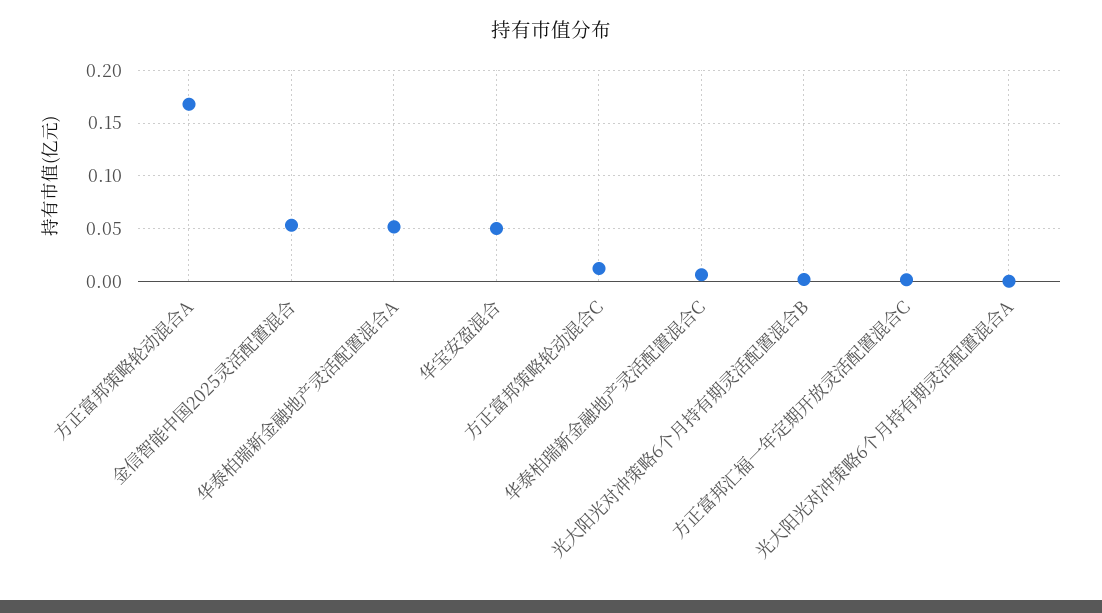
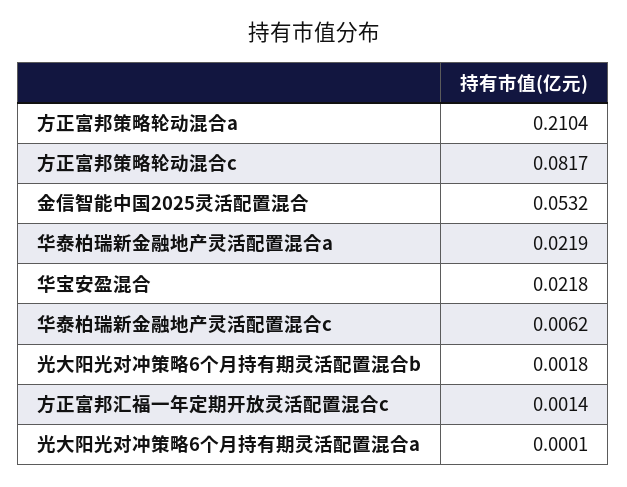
方正富邦策略轮动混合A: 0.17 -> 0.2104
华泰柏瑞新金融地产灵活配置混合A: 0.05 -> 0.0219
华宝安盈混合: 0.05 -> 0.0218
方正富邦策略轮动混合C: 0.01 -> 0.0817

